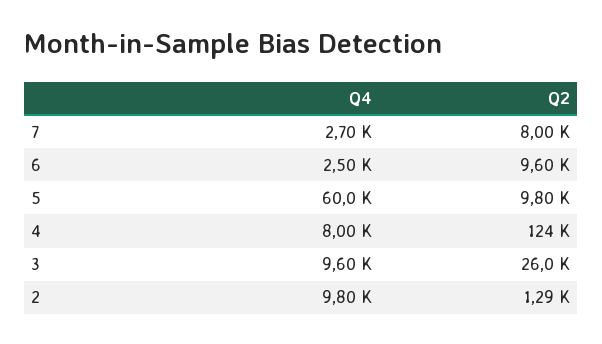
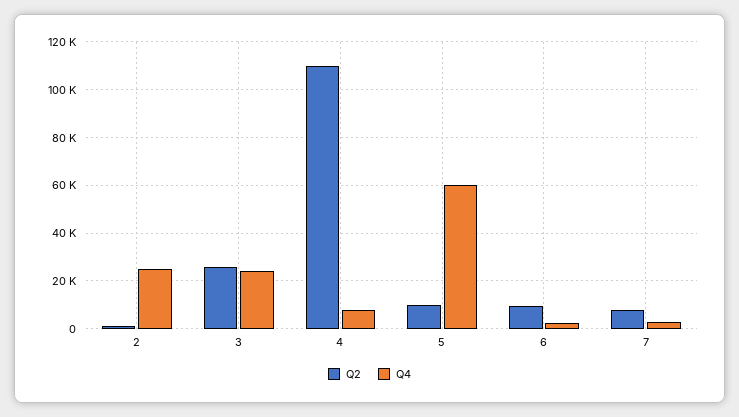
Q2, 4: 124000 -> 110000
Q4, 3: 9600 -> 25000
Q4, 2: 9800 -> 25000

